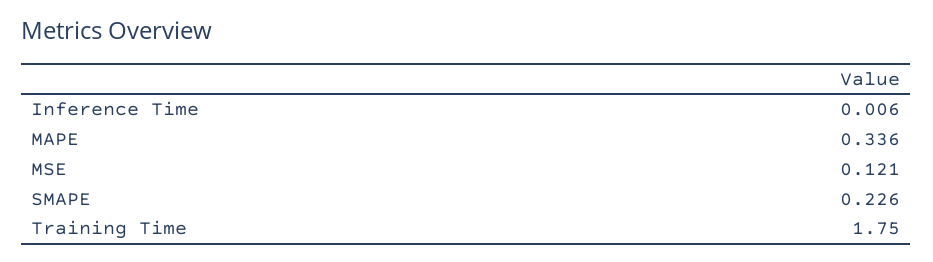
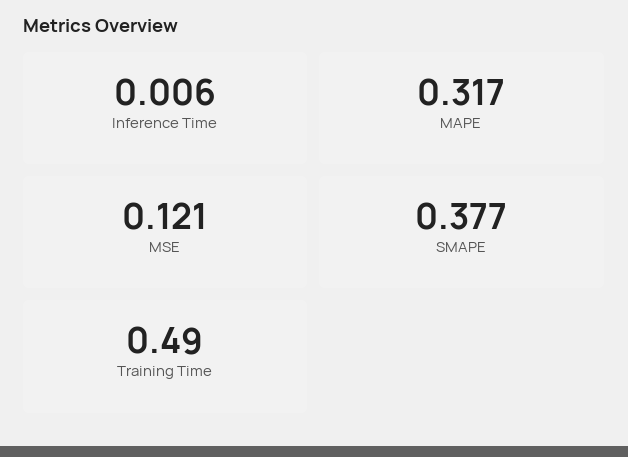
MAPE: 0.336 -> 0.317
SMAPE: 0.226 -> 0.377
Training Time: 1.75 -> 0.49

